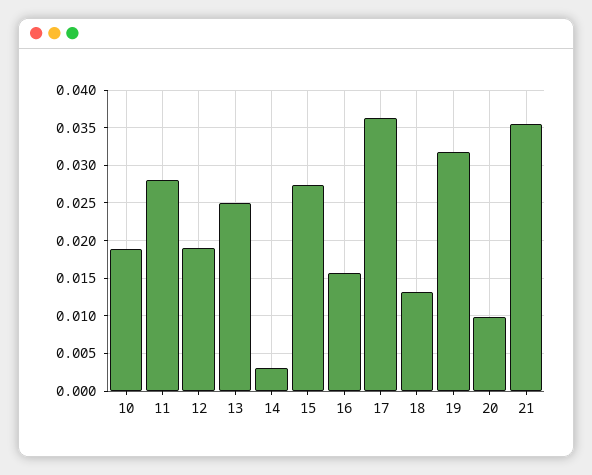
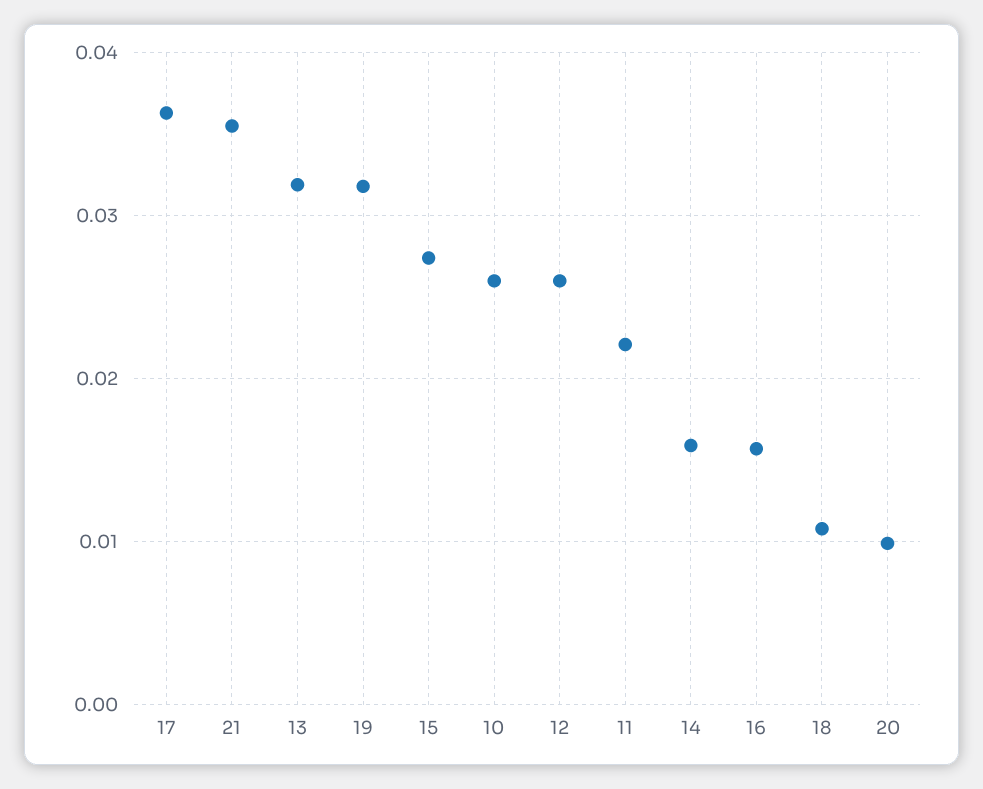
10: 0.019 -> 0.026
11: 0.028 -> 0.022
12: 0.019 -> 0.026
13: 0.025 -> 0.032
14: 0.003 -> 0.016
18: 0.013 -> 0.011

